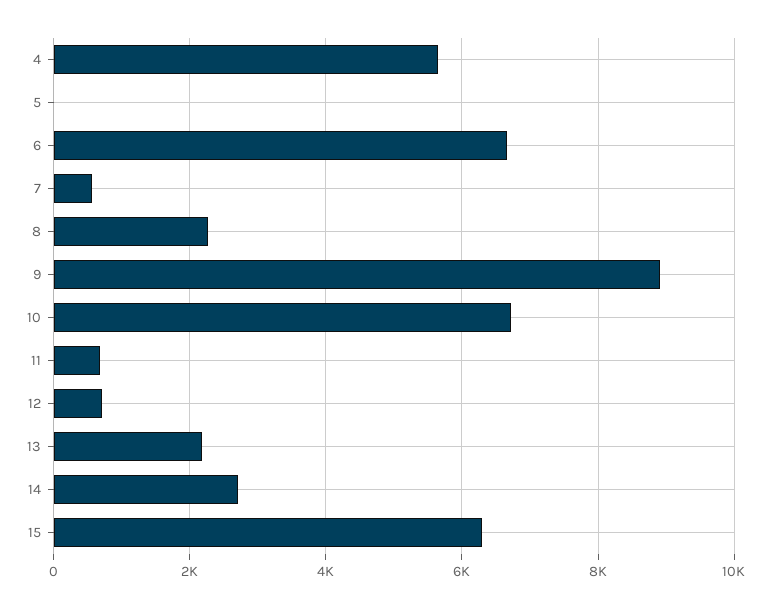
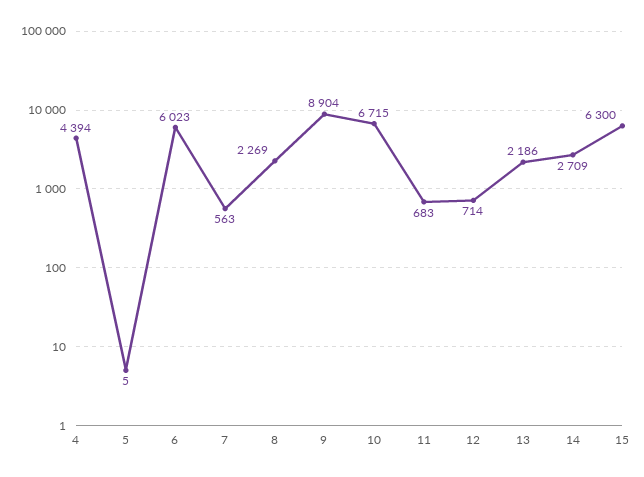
4: 5600 -> 4394
6: 6600 -> 6023

